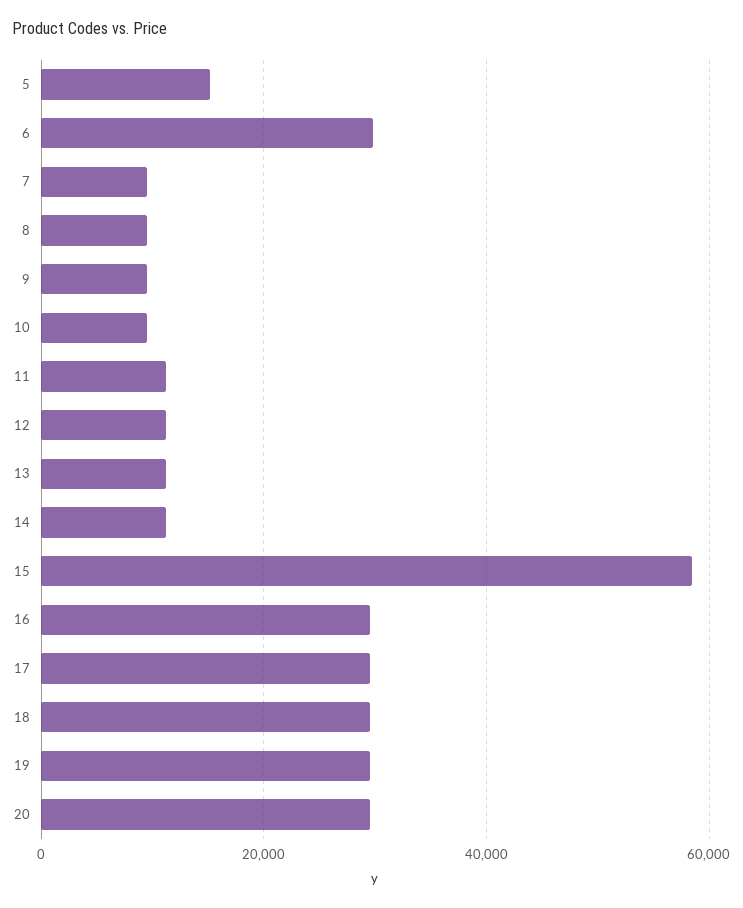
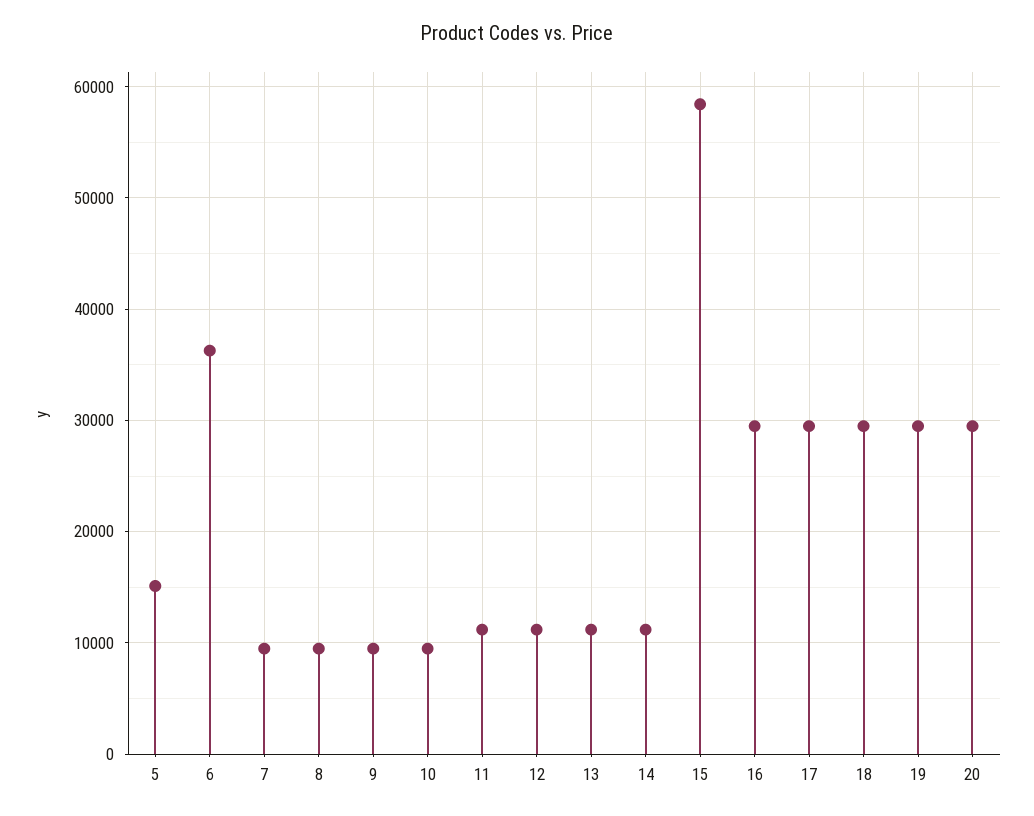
6: 30000 -> 36000

